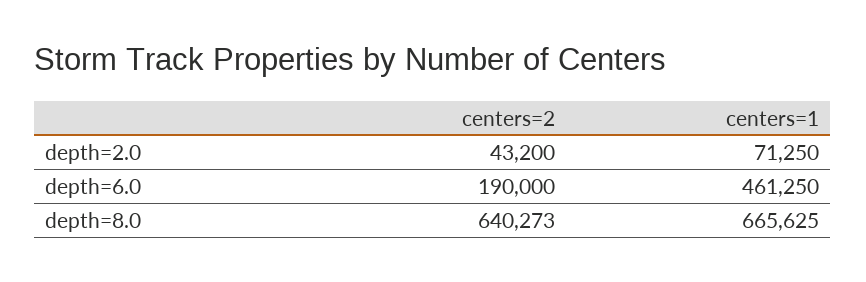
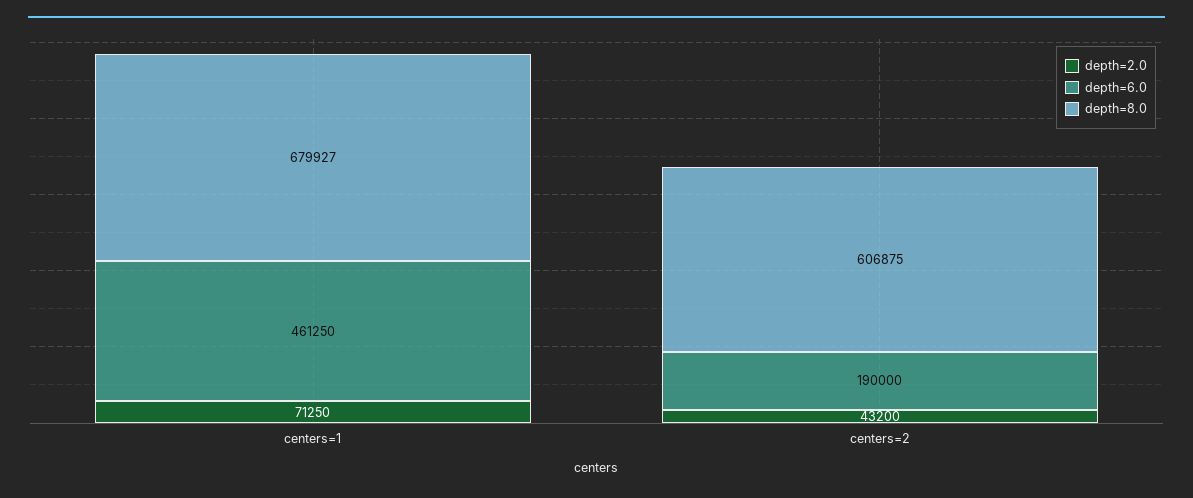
depth=8.0, centers=2: 640273 -> 606875
depth=8.0, centers=1: 665625 -> 679927

